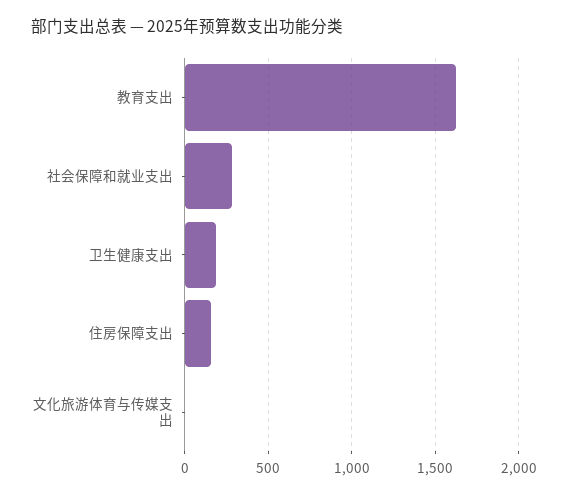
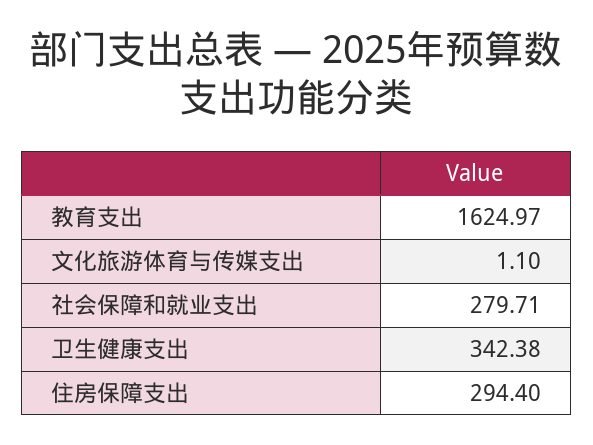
卫生健康支出: 200 -> 342.38
住房保障支出: 150 -> 294.4

